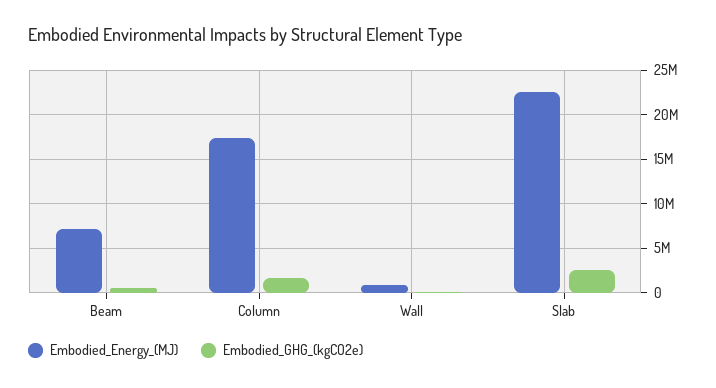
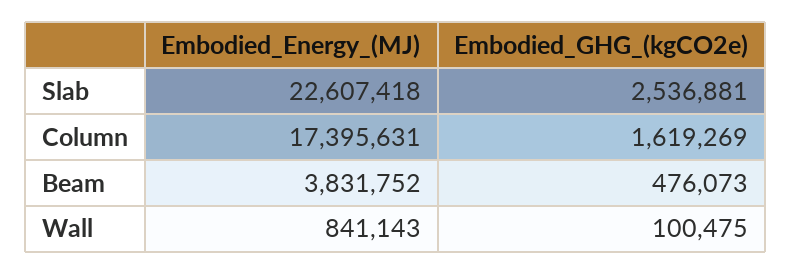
Embodied_Energy_(MJ), Beam: 7000000 -> 3831752

